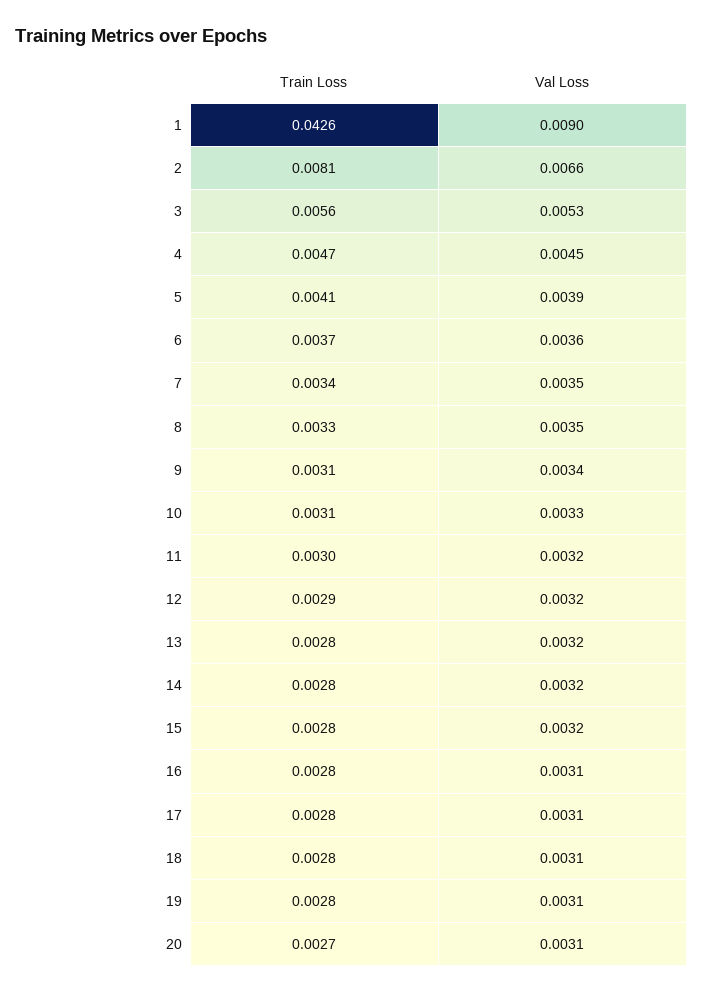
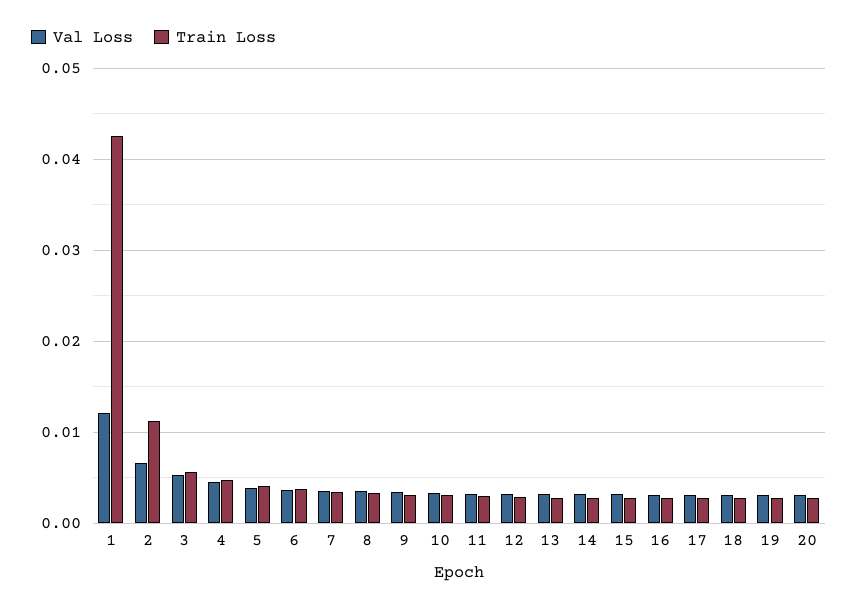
Val Loss, 1: 0.009 -> 0.012
Train Loss, 2: 0.0081 -> 0.011

